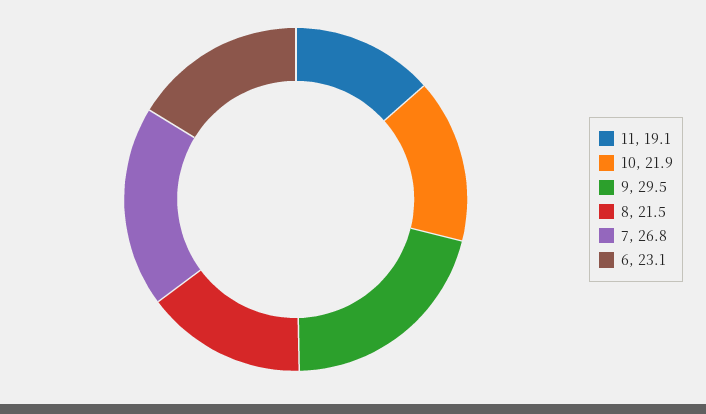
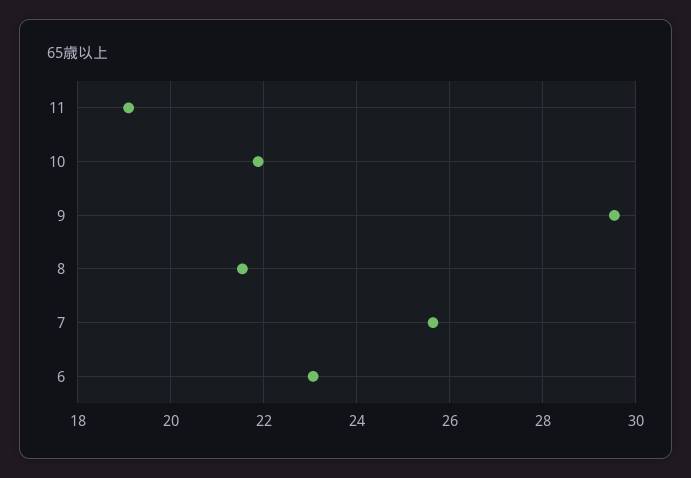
7: 26.8 -> 25.6

